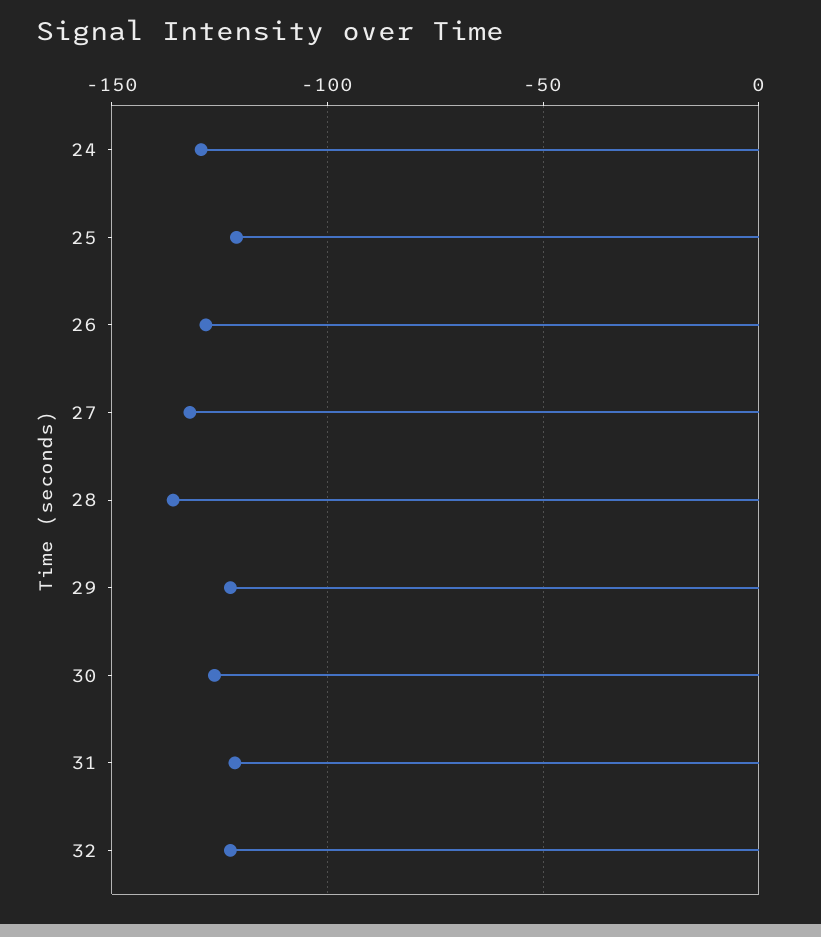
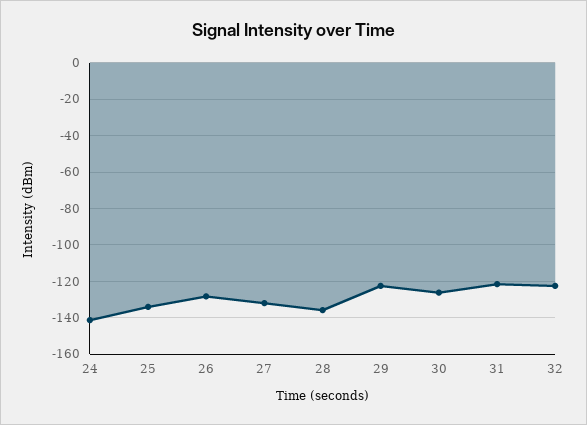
24: -130 -> -140
25: -120 -> -135

